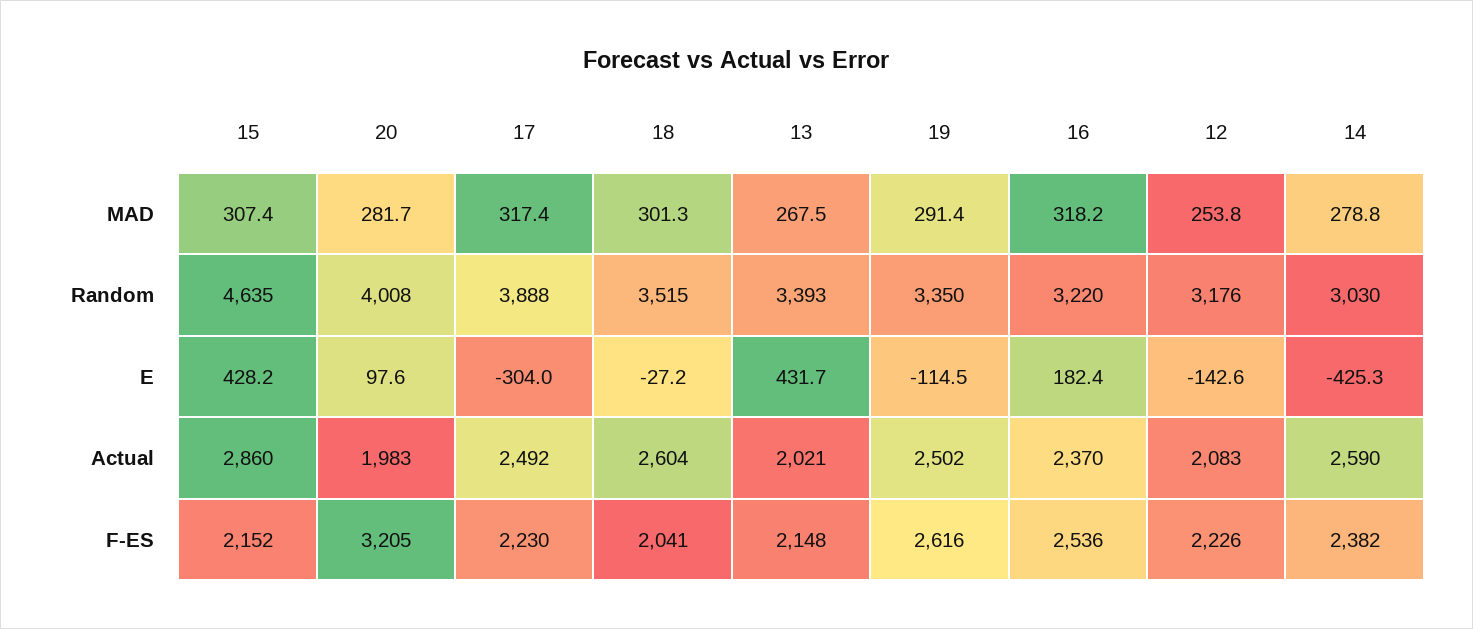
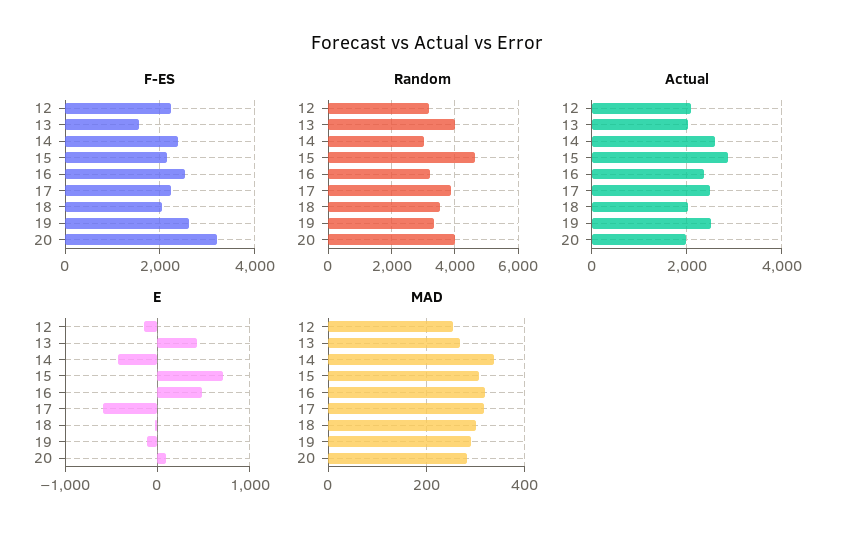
MAD, 14: 278.8 -> 340
Random, 13: 3393 -> 4000
E, 15: 428.2 -> 700
E, 17: -304 -> -600
E, 16: 182.4 -> 500
Actual, 18: 2604 -> 2000
F-ES, 13: 2148 -> 1600

